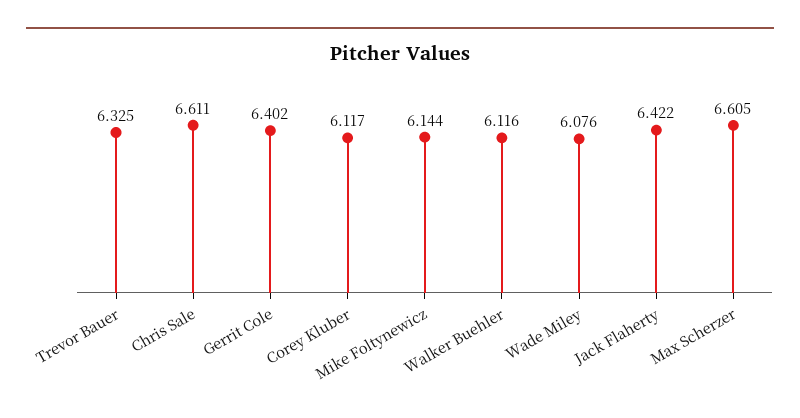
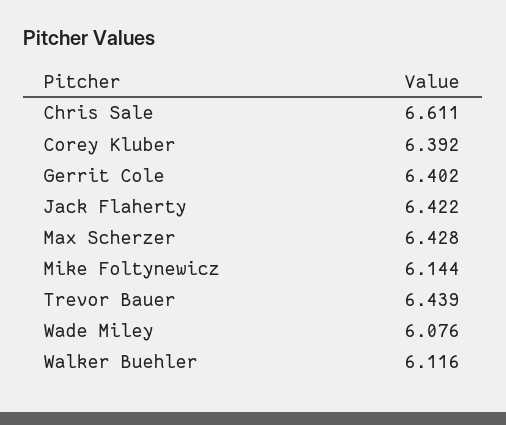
Trevor Bauer: 6.325 -> 6.439
Corey Kluber: 6.117 -> 6.392
Max Scherzer: 6.605 -> 6.428

